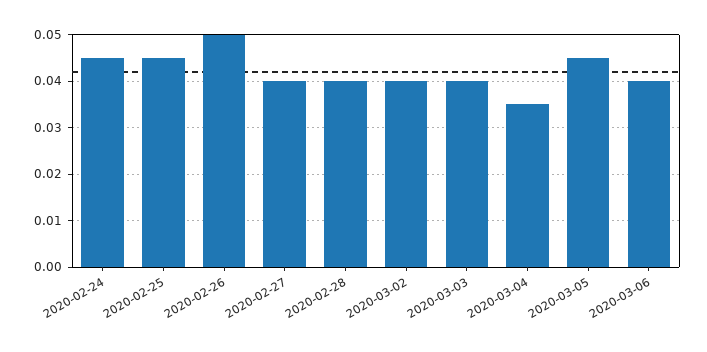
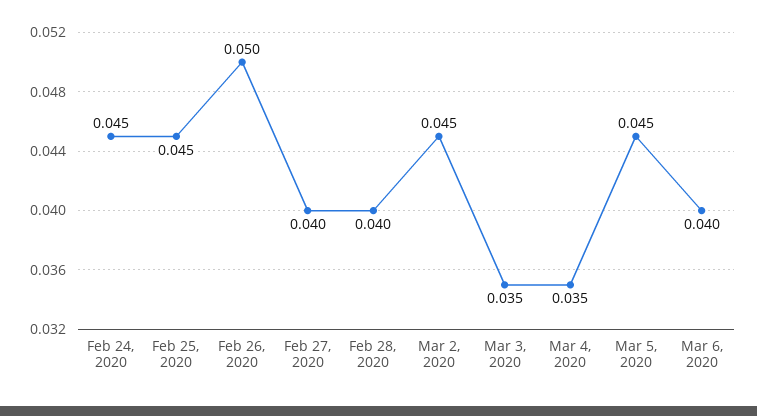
2020-03-02: 0.04 -> 0.045
2020-03-03: 0.04 -> 0.035

